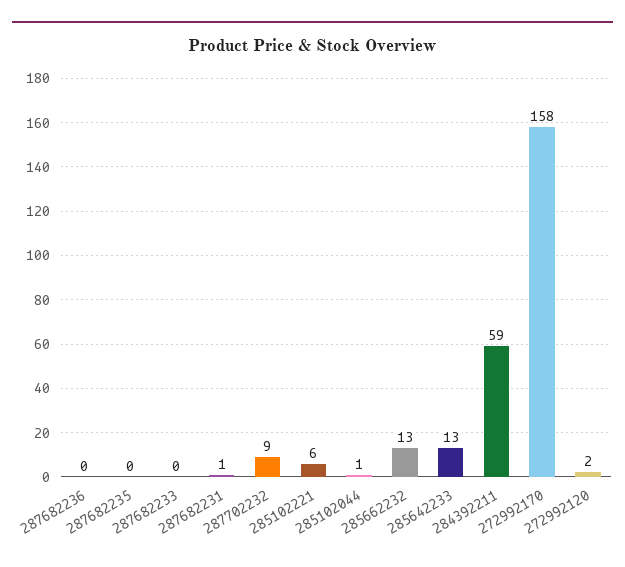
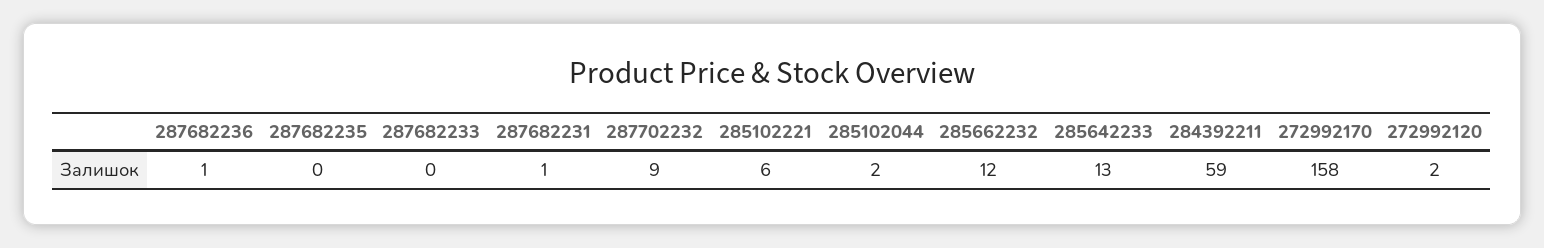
287682236: 0 -> 1
285102044: 1 -> 2
285662232: 13 -> 12

